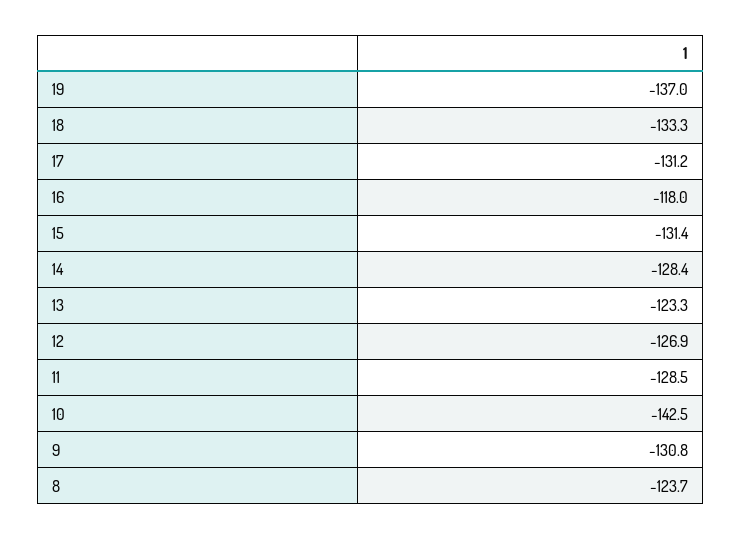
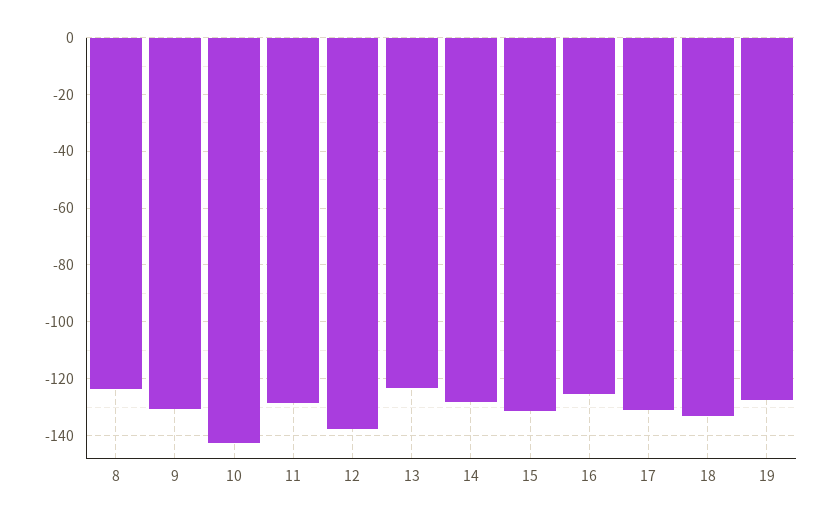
19: -137 -> -127.5
16: -118 -> -125
12: -126.9 -> -137.5

